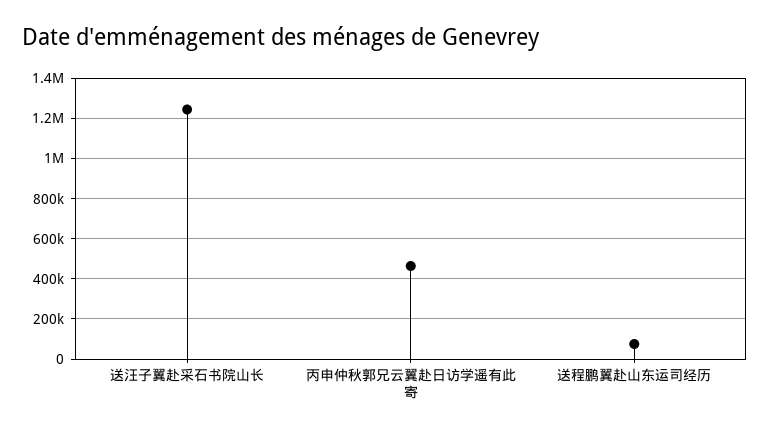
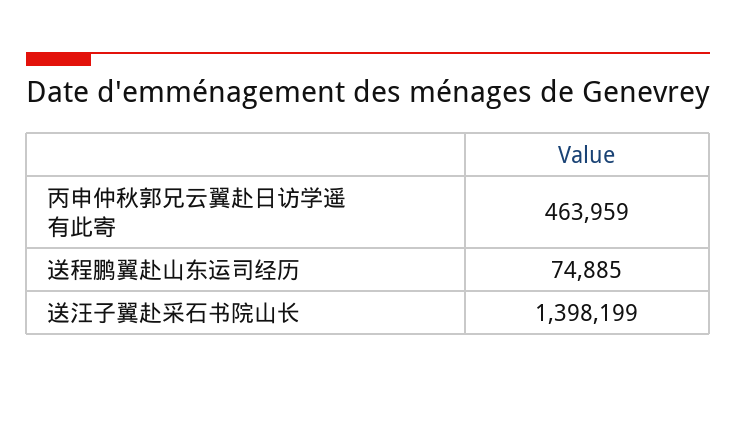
送汪子翼赴采石书院山长: 1250000 -> 1398199

